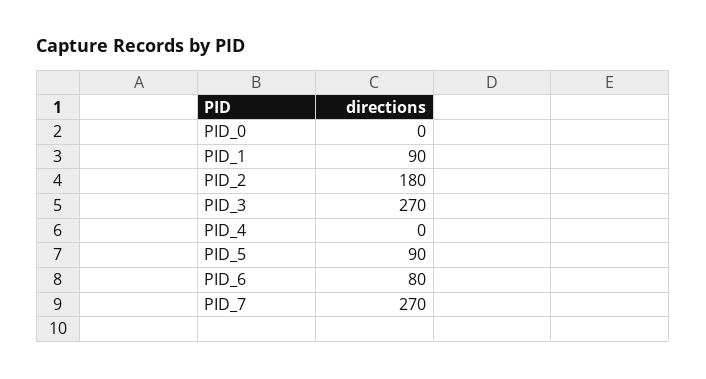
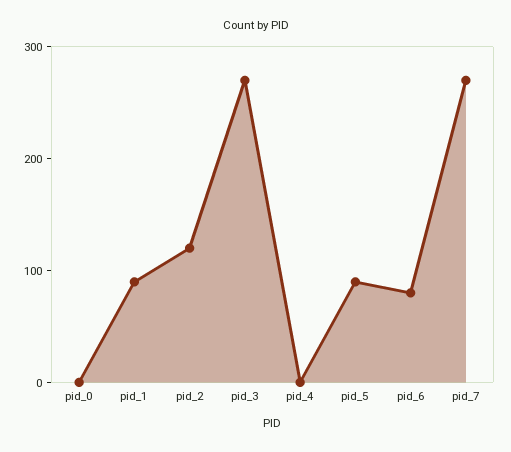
PID_2: 180 -> 120

